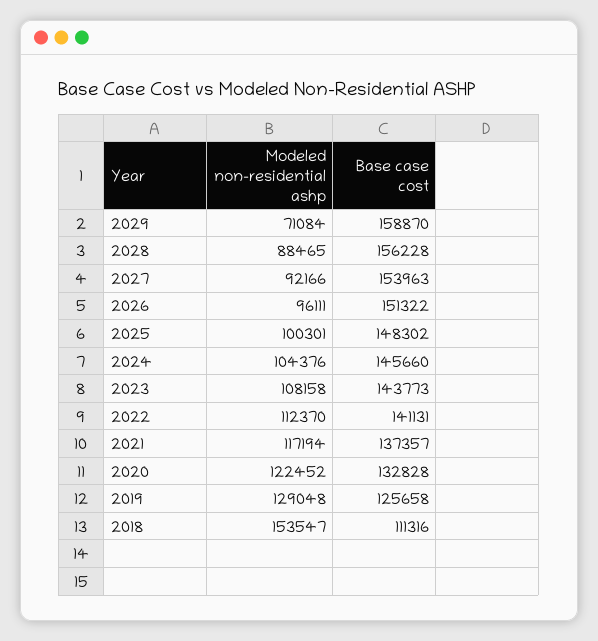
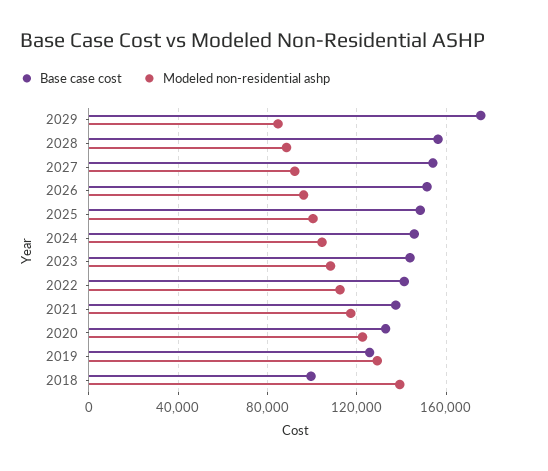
Modeled non-residential ashp, 2029: 71084 -> 85000
Base case cost, 2029: 158870 -> 175000
Modeled non-residential ashp, 2018: 153547 -> 140000
Base case cost, 2018: 111316 -> 100000

